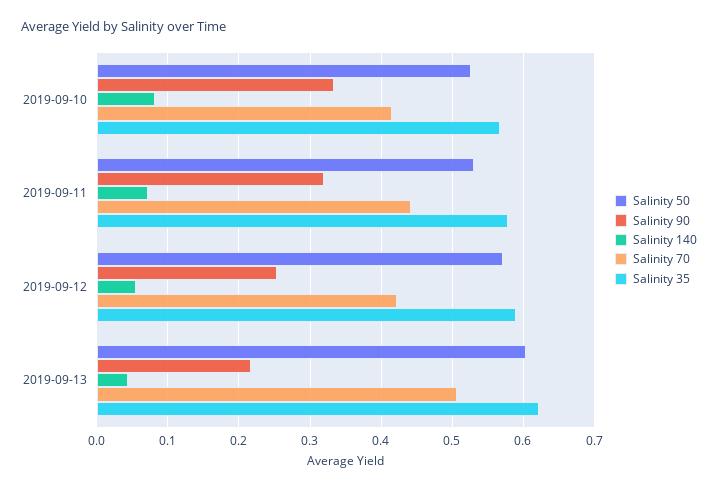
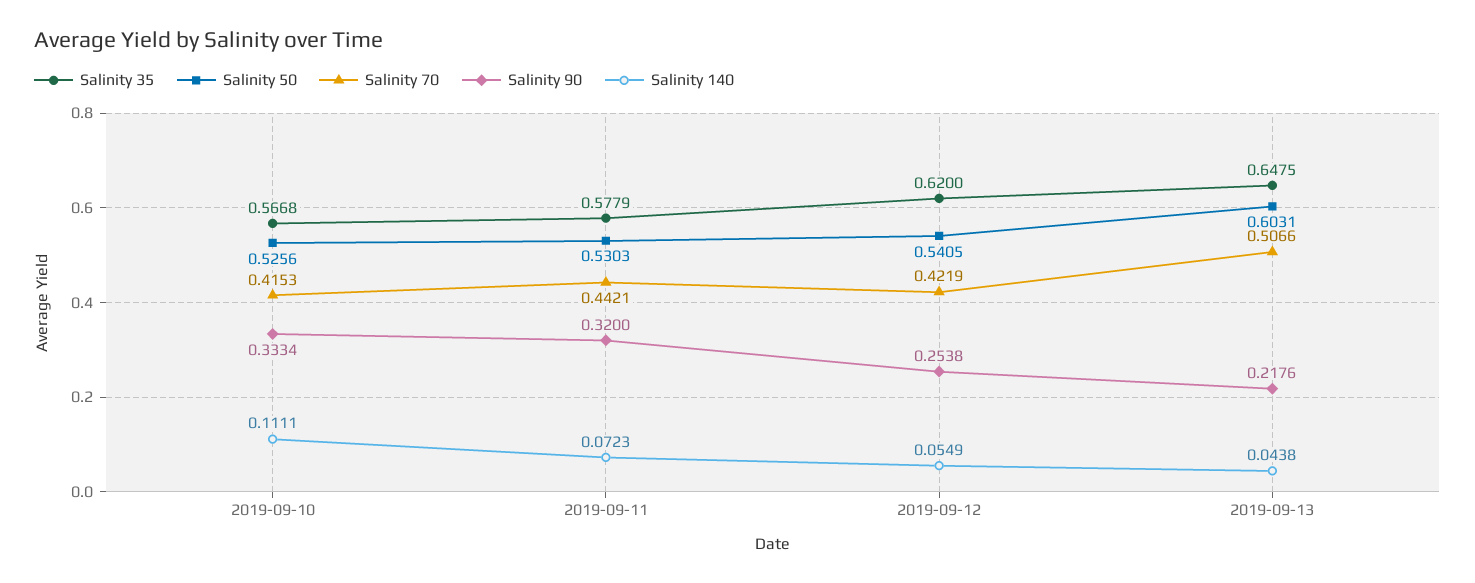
Salinity 140, 2019-09-10: 0.08 -> 0.1111
Salinity 50, 2019-09-12: 0.57 -> 0.5405
Salinity 35, 2019-09-12: 0.59 -> 0.62
Salinity 35, 2019-09-13: 0.62 -> 0.6475

